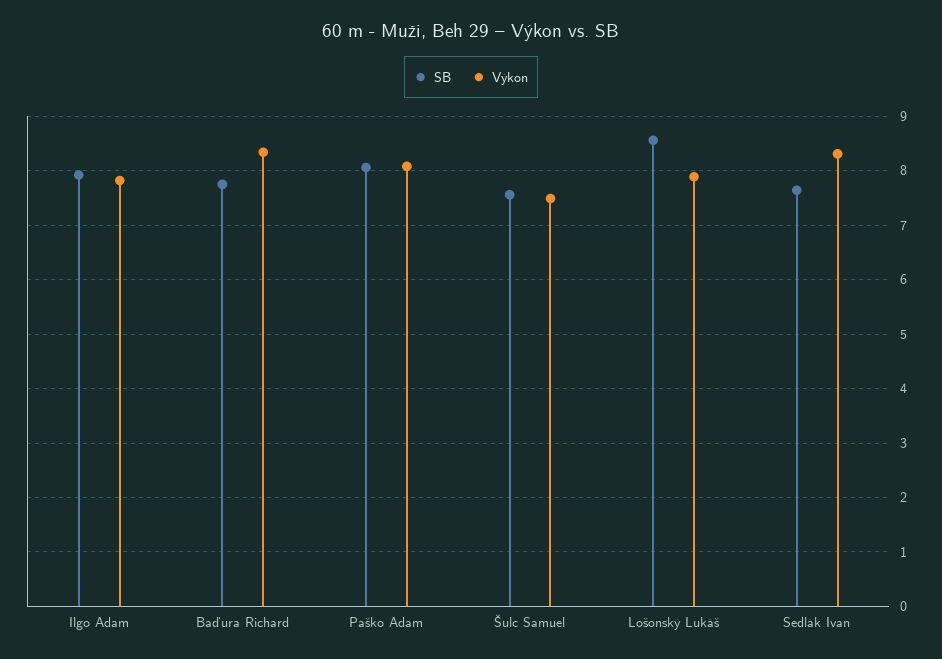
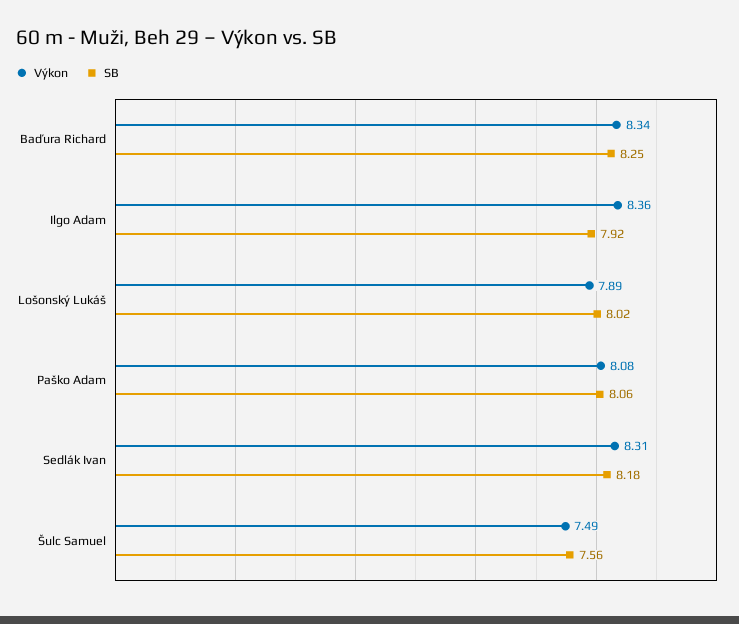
Výkon, Ilgo Adam: 7.8 -> 8.36
SB, Baďura Richard: 7.8 -> 8.25
SB, Lošonský Lukáš: 8.6 -> 8.02
SB, Sedlák Ivan: 7.6 -> 8.18

